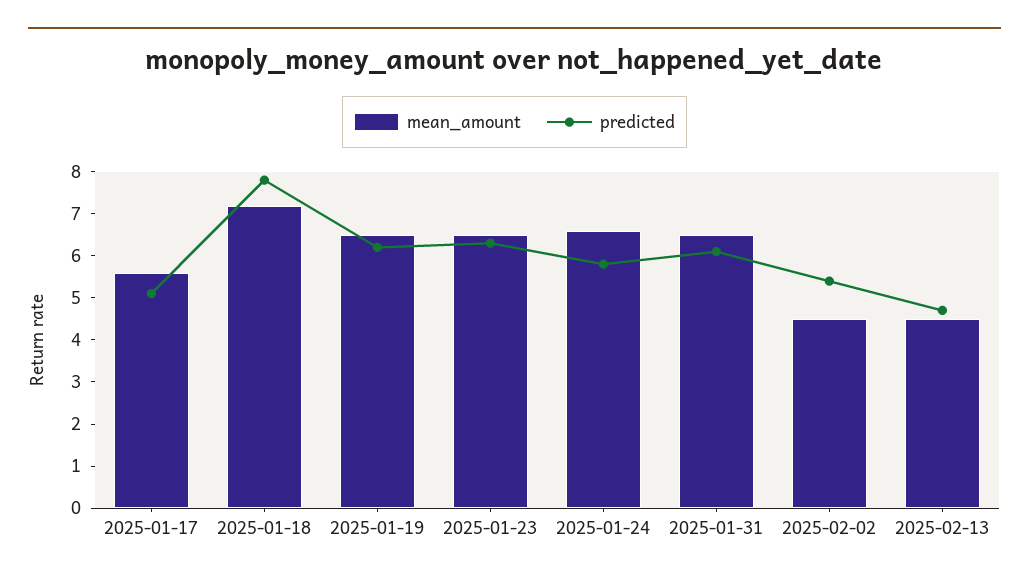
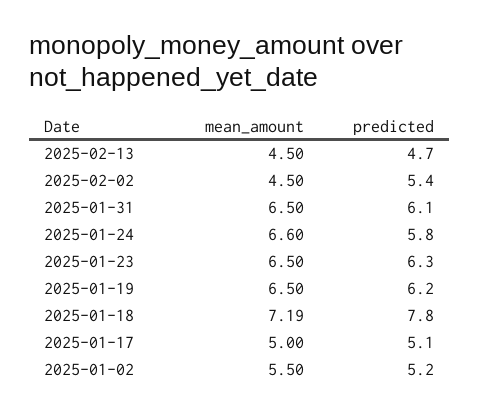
mean_amount, 2025-01-17: 5.6 -> 5
mean_amount, 2025-01-02: none -> 5.5
predicted, 2025-01-02: none -> 5.2

